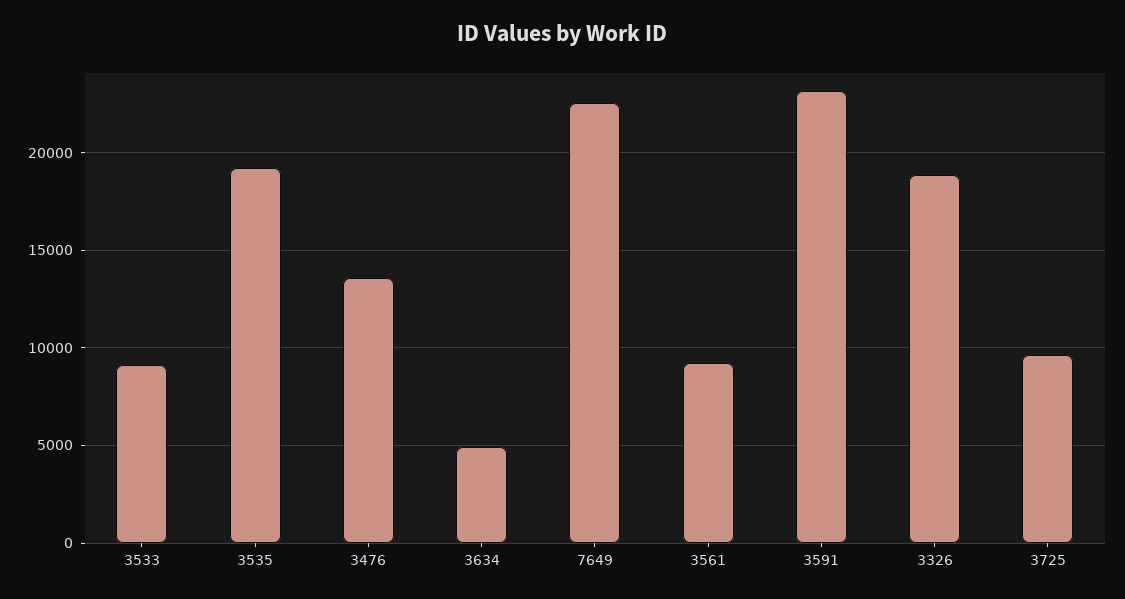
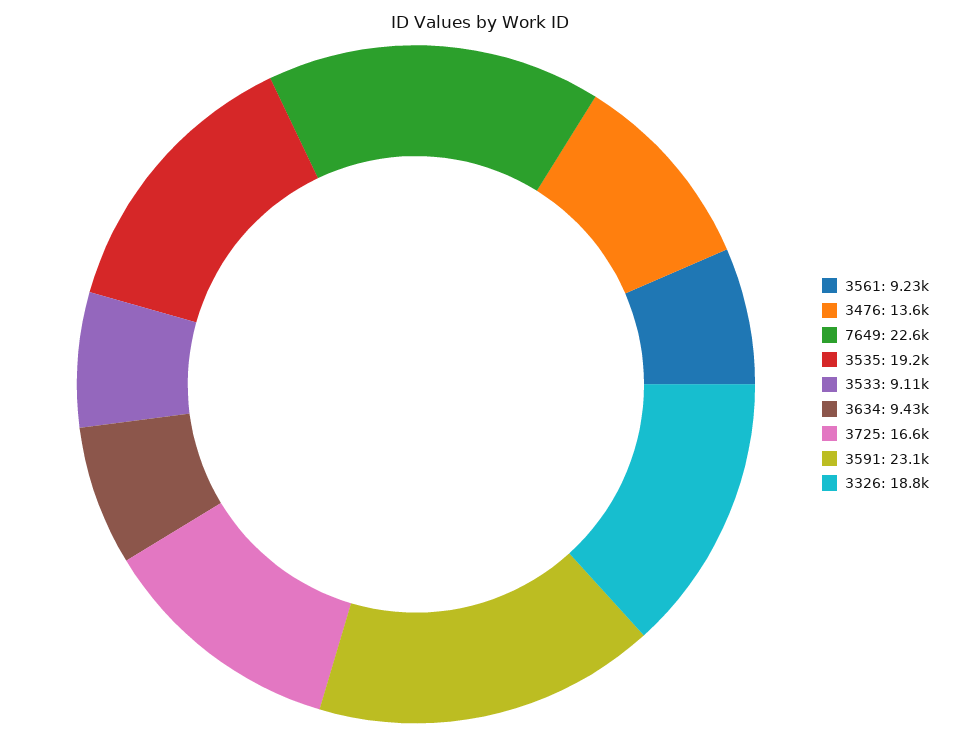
3634: 5000 -> 9430
3725: 9500 -> 16600

